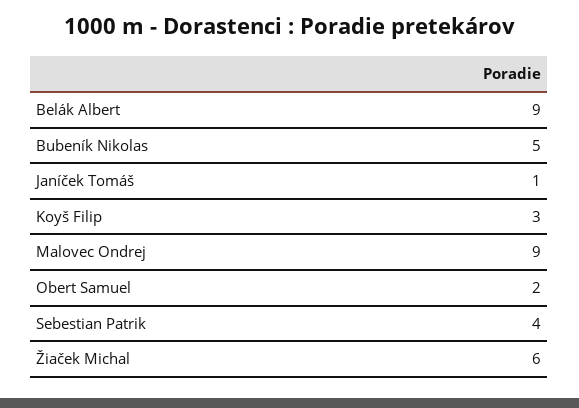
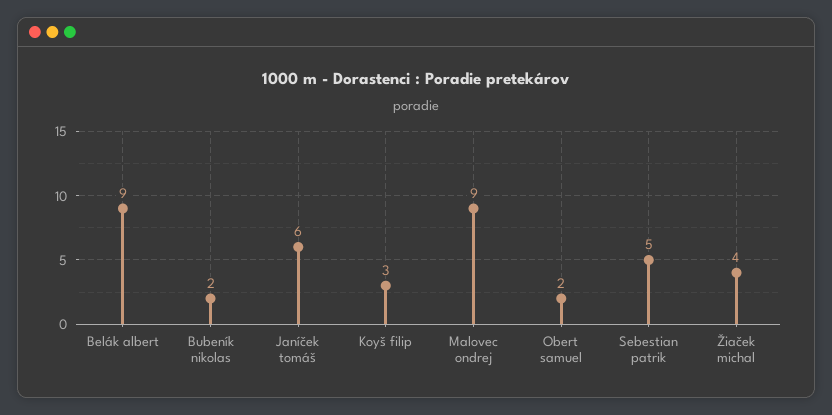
Bubeník Nikolas: 5 -> 2
Janíček Tomáš: 1 -> 6
Sebestian Patrik: 4 -> 5
Žiaček Michal: 6 -> 4

